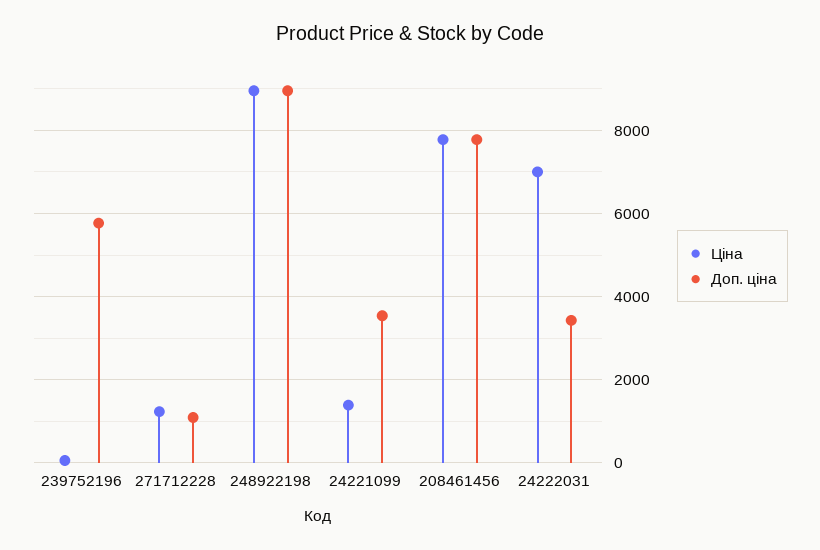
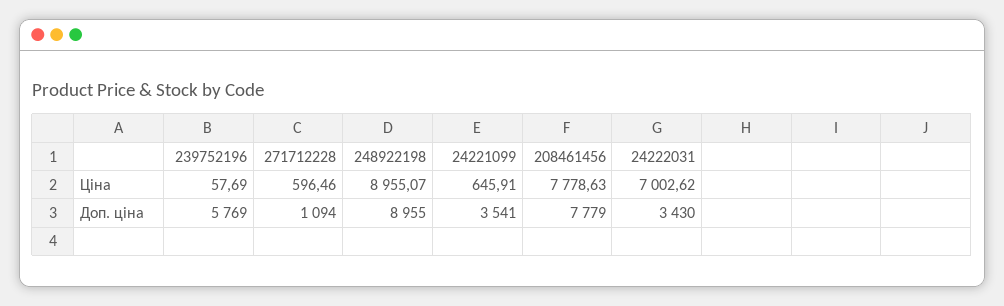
Ціна, 271712228: 1200 -> 596.46
Ціна, 24221099: 1400 -> 645.91

